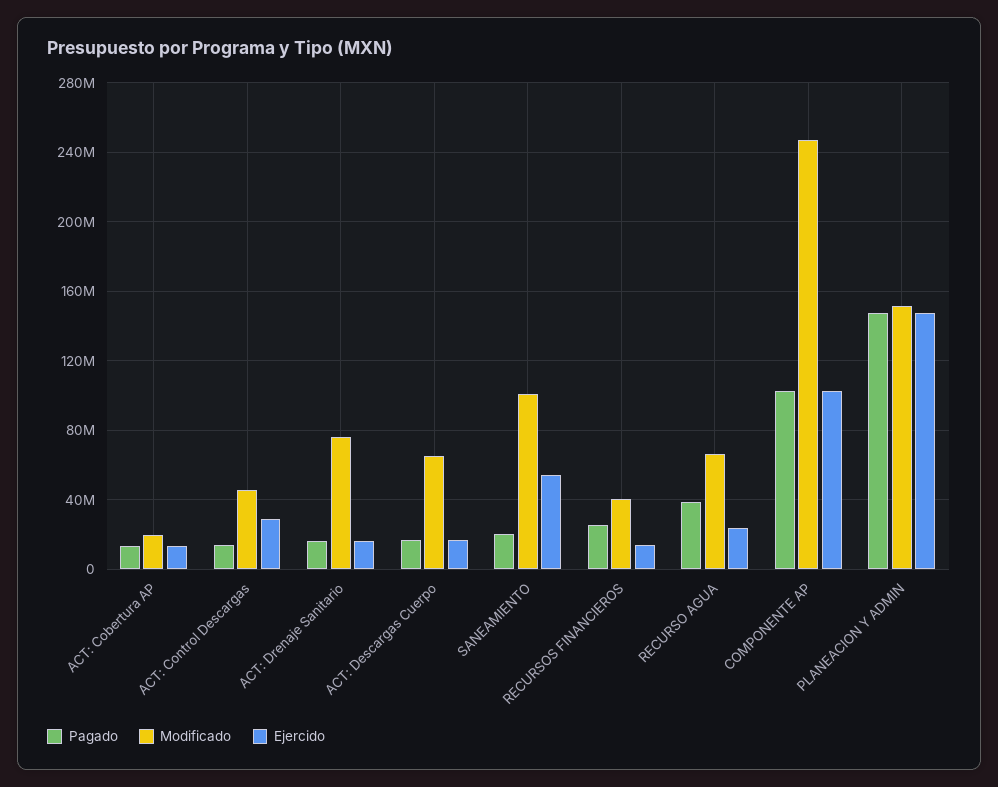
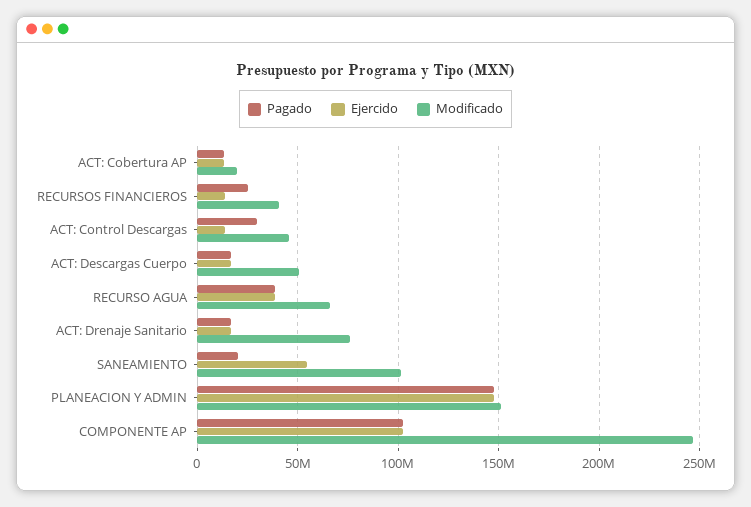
Pagado, ACT: Control Descargas: 15000000 -> 30000000
Ejercido, ACT: Control Descargas: 30000000 -> 15000000
Modificado, ACT: Descargas Cuerpo: 65000000 -> 50000000
Ejercido, RECURSO AGUA: 25000000 -> 40000000

